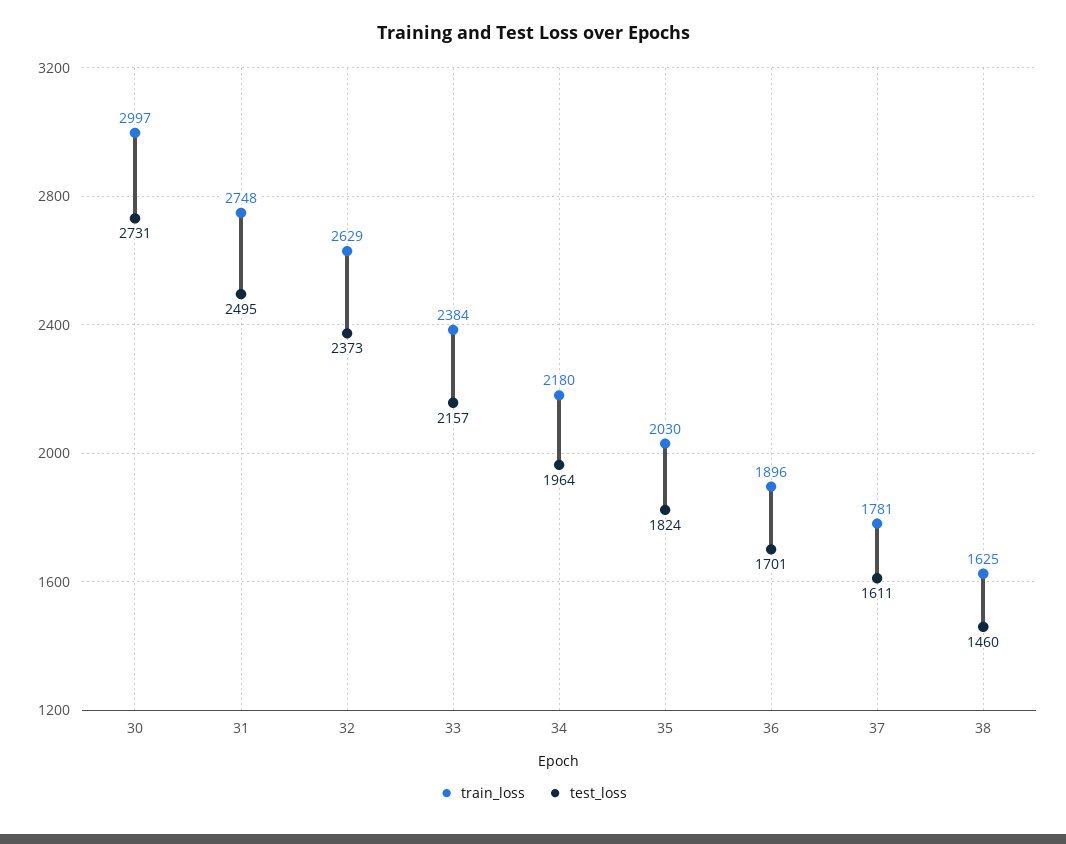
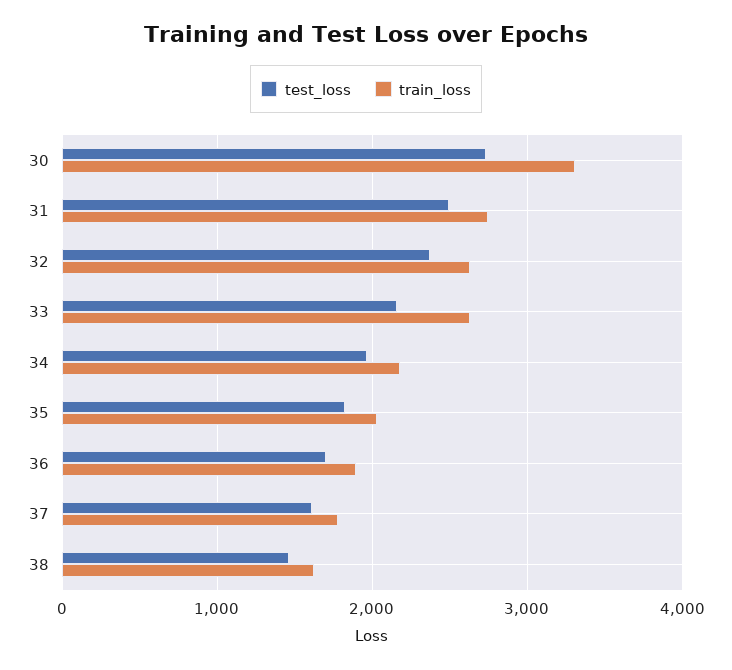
train_loss, 30: 2997 -> 3300
train_loss, 33: 2384 -> 2600

